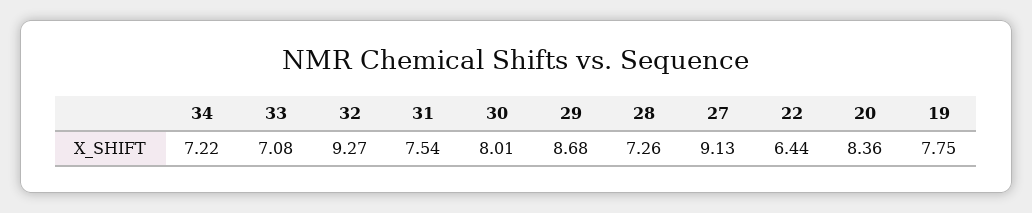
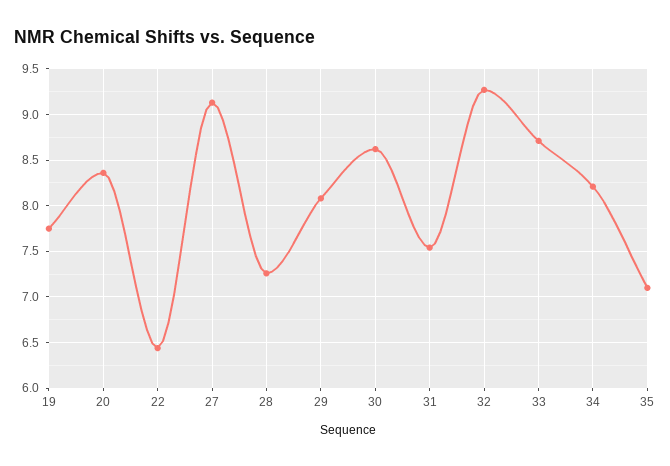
34: 7.22 -> 8.2
33: 7.08 -> 8.7
30: 8.01 -> 8.6
29: 8.68 -> 8.1
35: none -> 7.1

